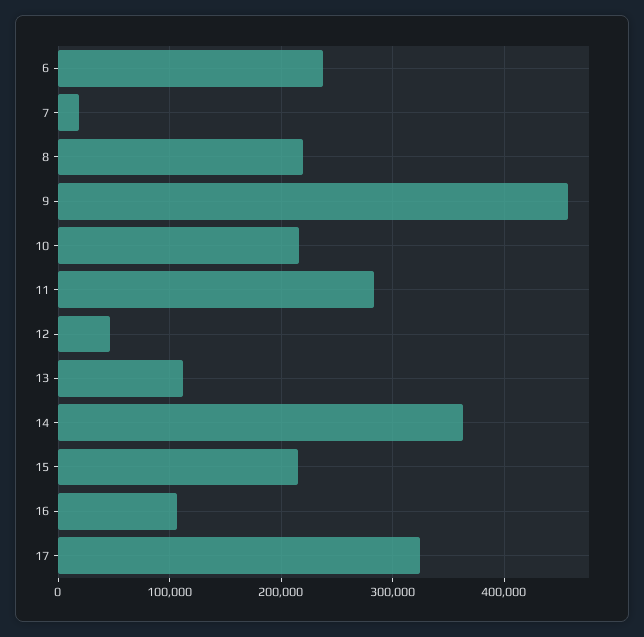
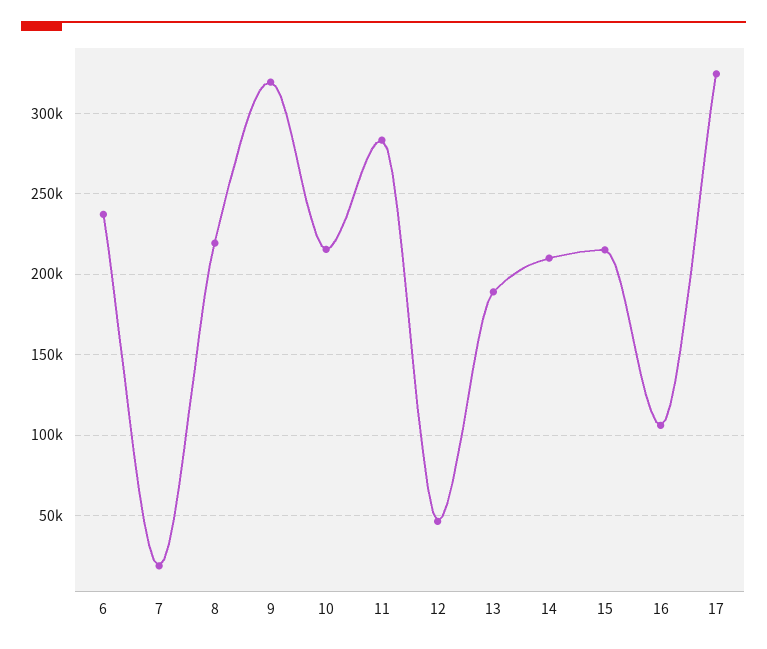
9: 460000 -> 320000
13: 110000 -> 190000
14: 360000 -> 210000

